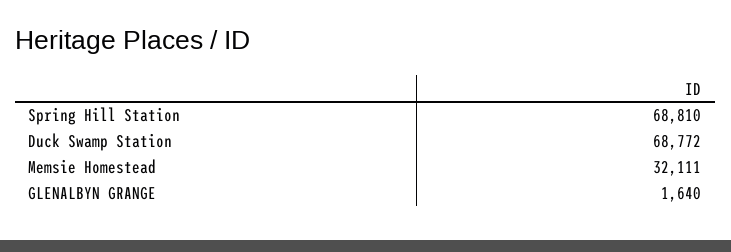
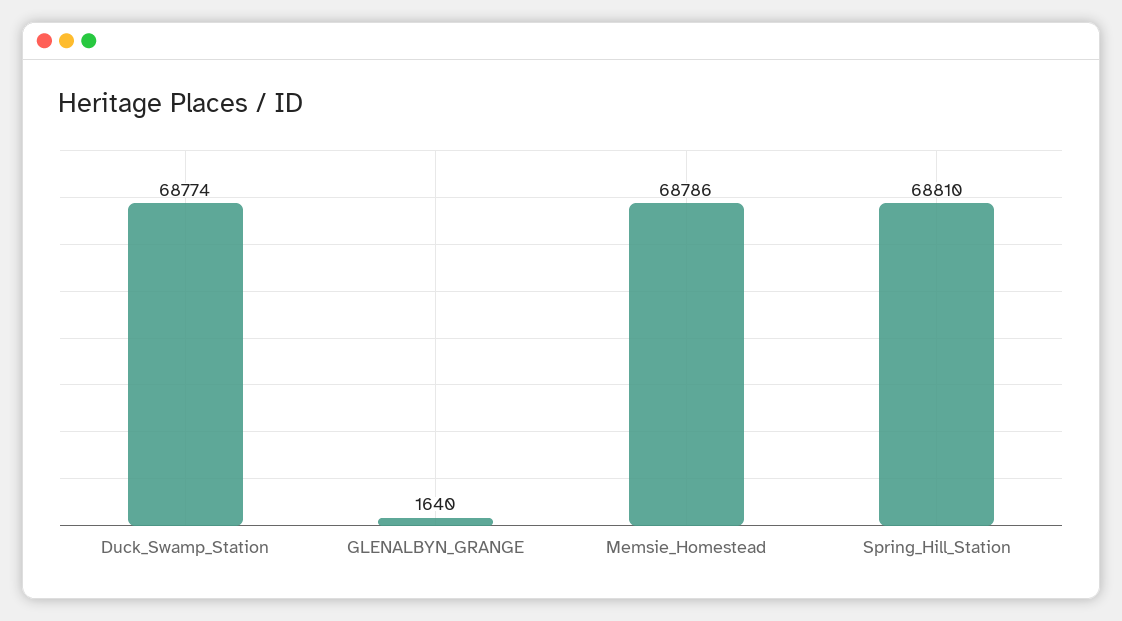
Duck Swamp Station: 68772 -> 68774
Memsie Homestead: 32111 -> 68786

